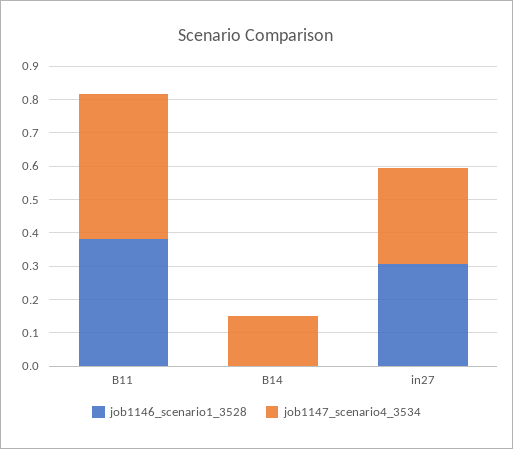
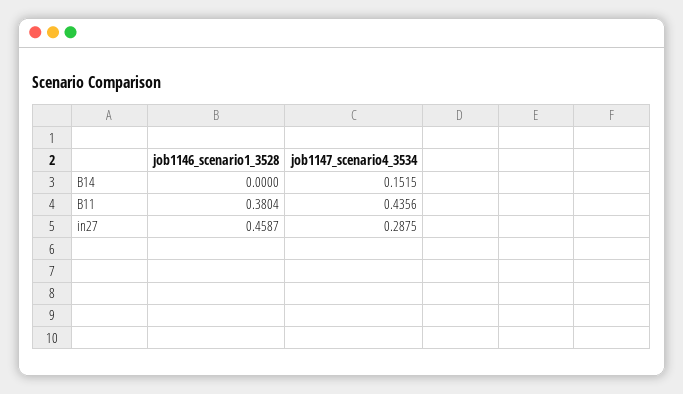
job1146_scenario1_3528, in27: 0.3 -> 0.4587

